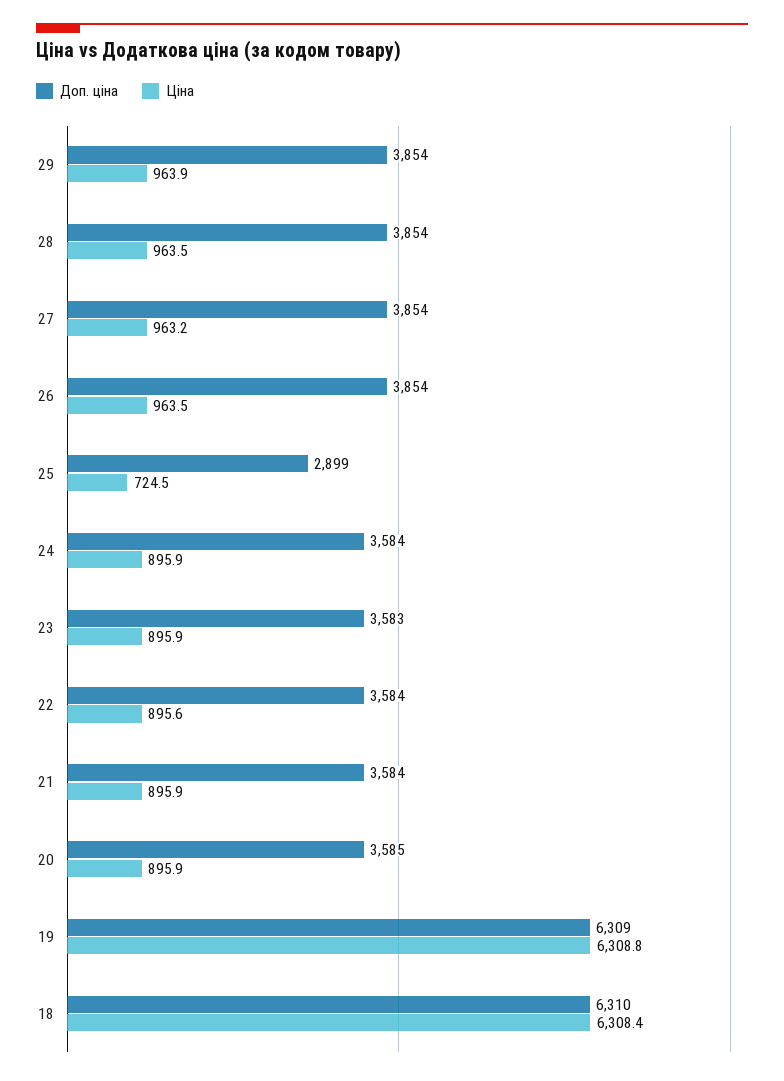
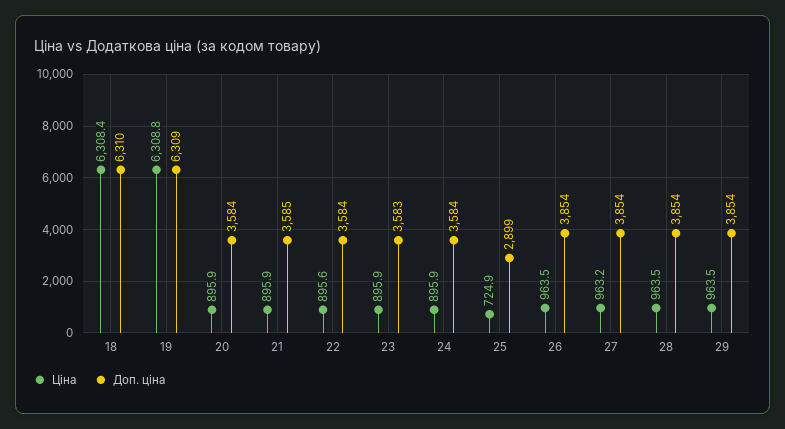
Ціна, 29: 963.9 -> 963.5
Ціна, 25: 724.5 -> 724.9
Доп. ціна, 21: 3584 -> 3585
Доп. ціна, 20: 3585 -> 3584

